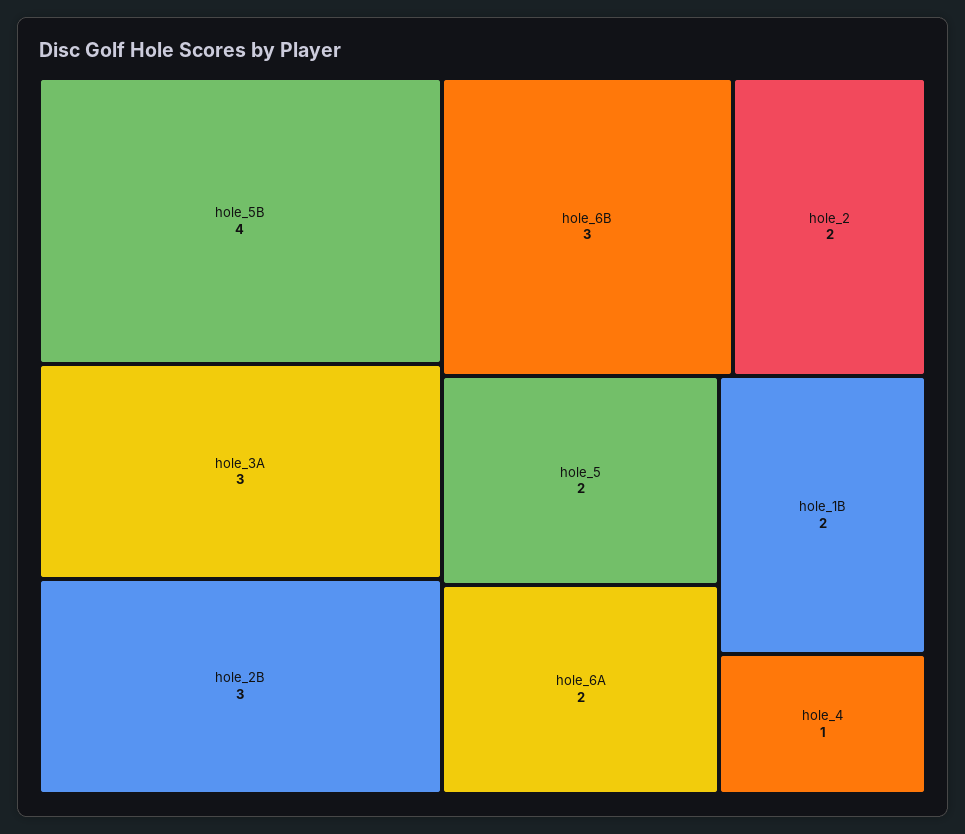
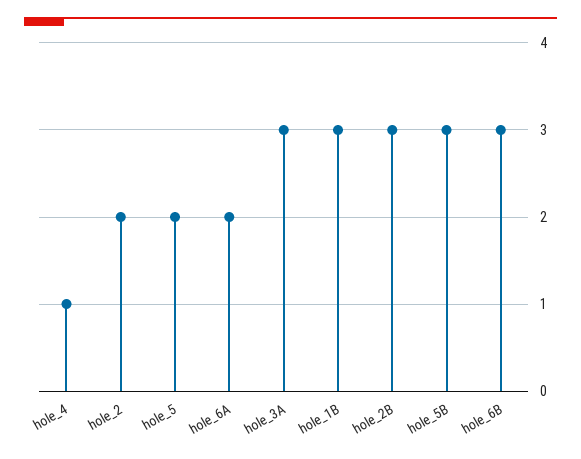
hole_5B: 4 -> 3
hole_1B: 2 -> 3

